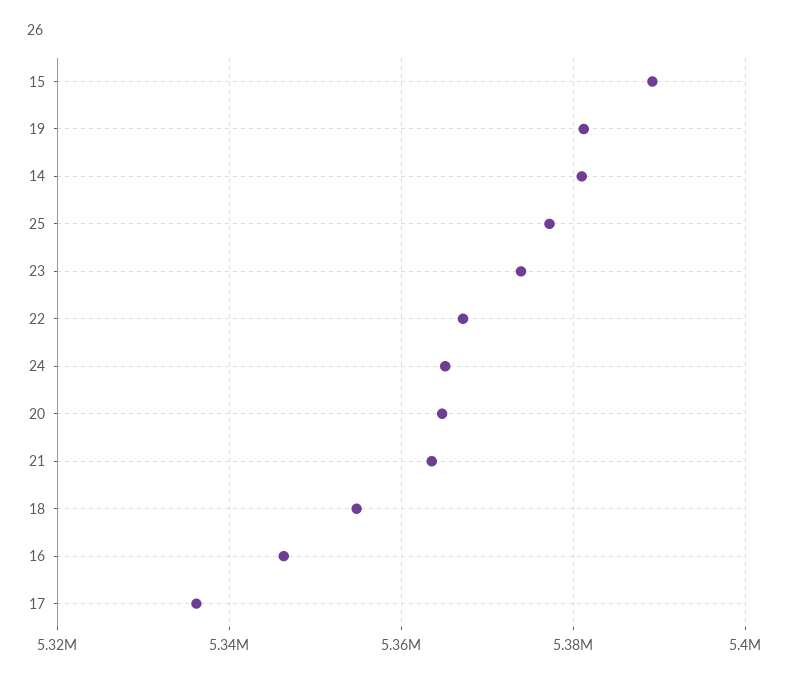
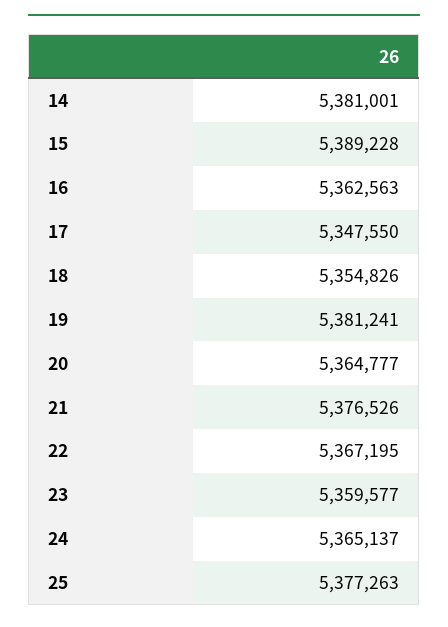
23: 5374000 -> 5359577
21: 5364000 -> 5376526
16: 5346000 -> 5362563
17: 5336000 -> 5347550

